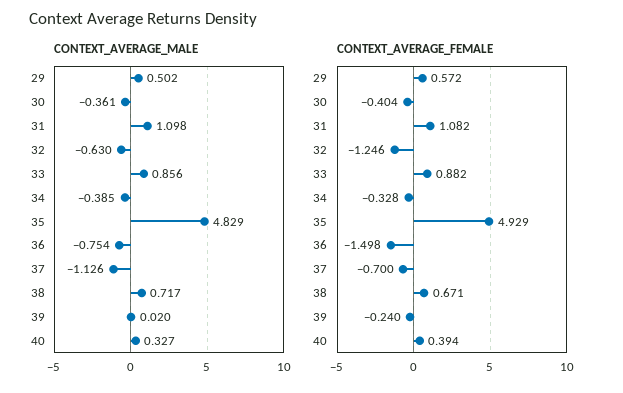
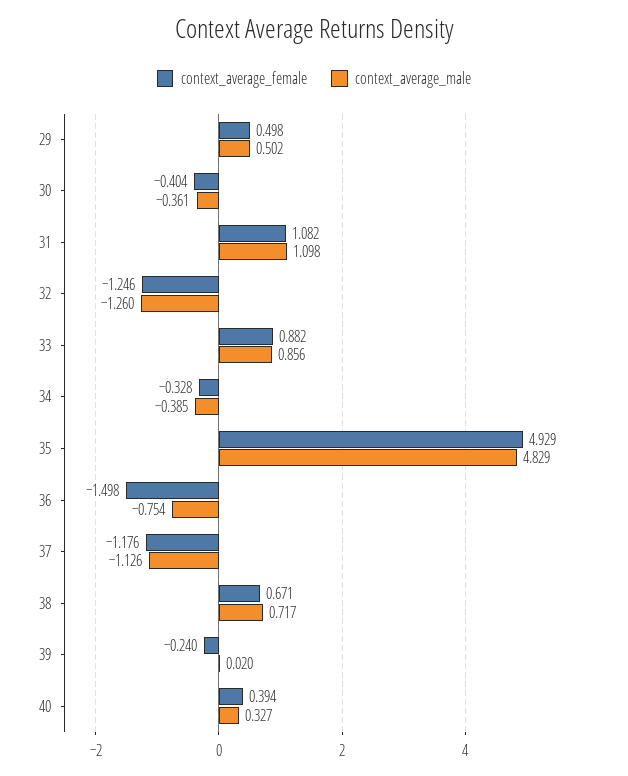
CONTEXT_AVERAGE_MALE, 32: -0.63 -> -1.26
CONTEXT_AVERAGE_FEMALE, 29: 0.572 -> 0.498
CONTEXT_AVERAGE_FEMALE, 37: -0.7 -> -1.176

